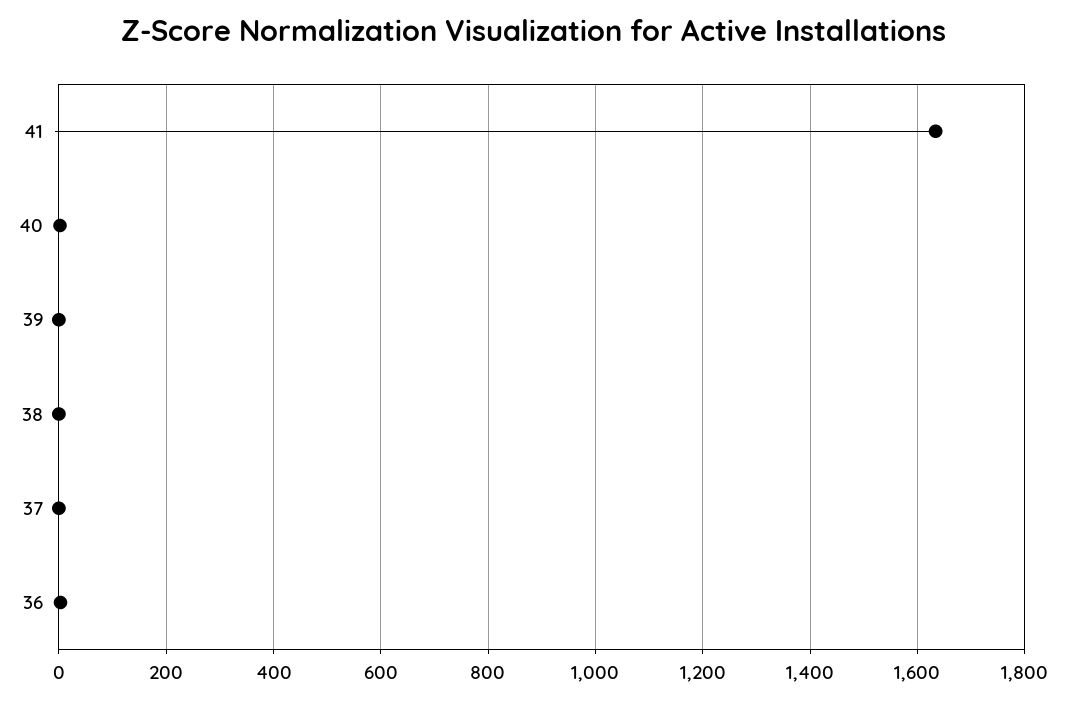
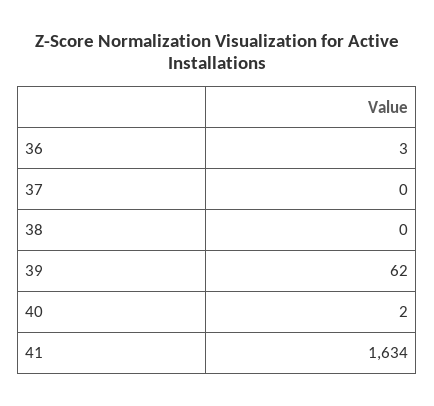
39: 0 -> 62

